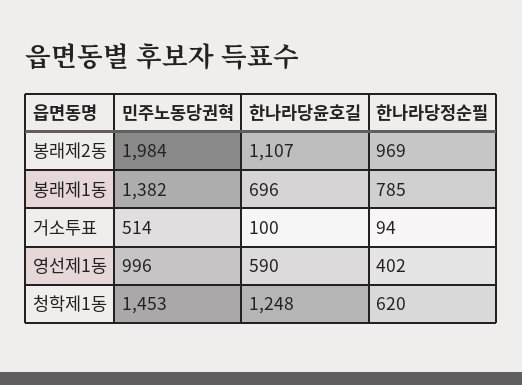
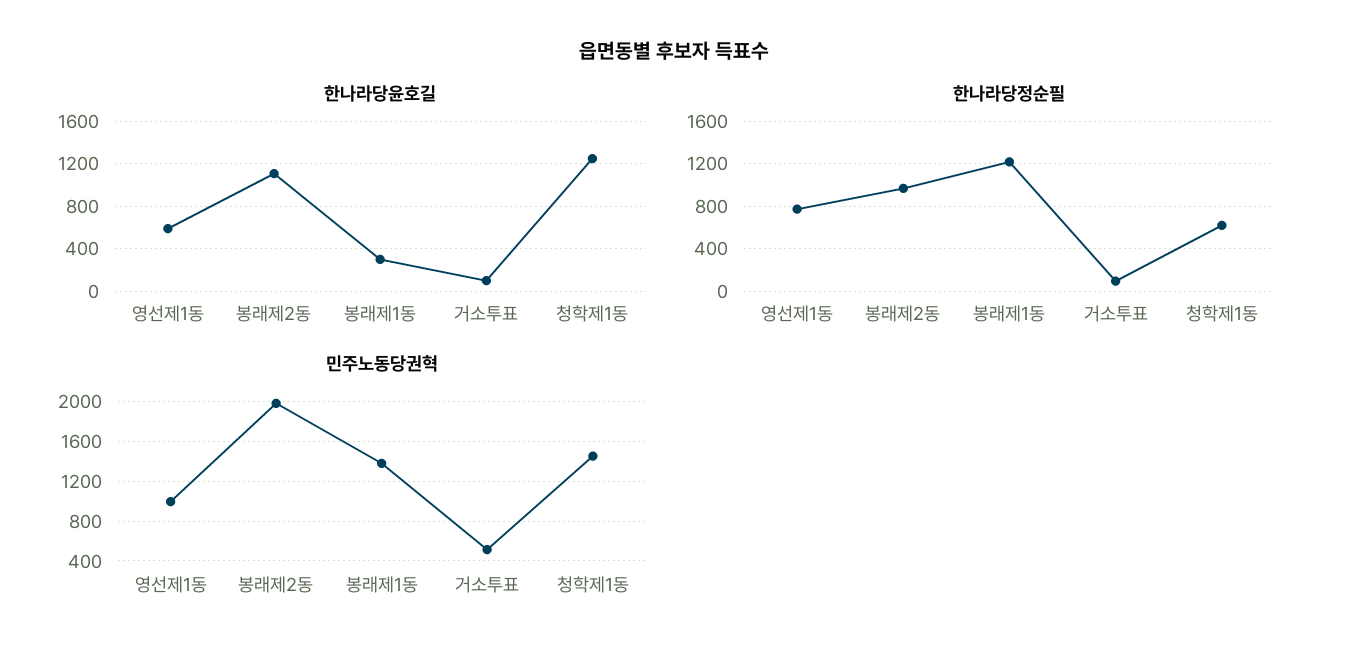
한나라당윤호길, 봉래제1동: 696 -> 300
한나라당정순필, 봉래제1동: 785 -> 1200
한나라당정순필, 영선제1동: 402 -> 800

